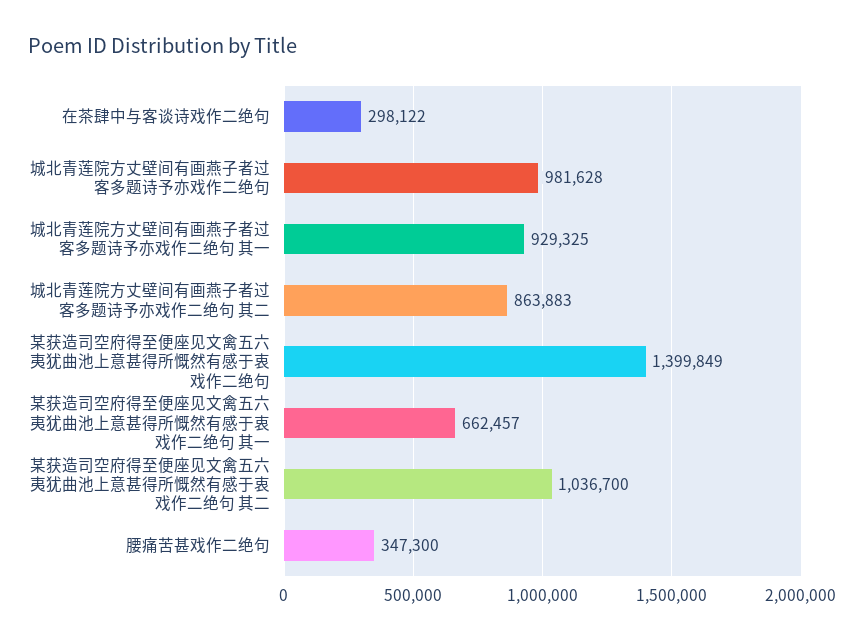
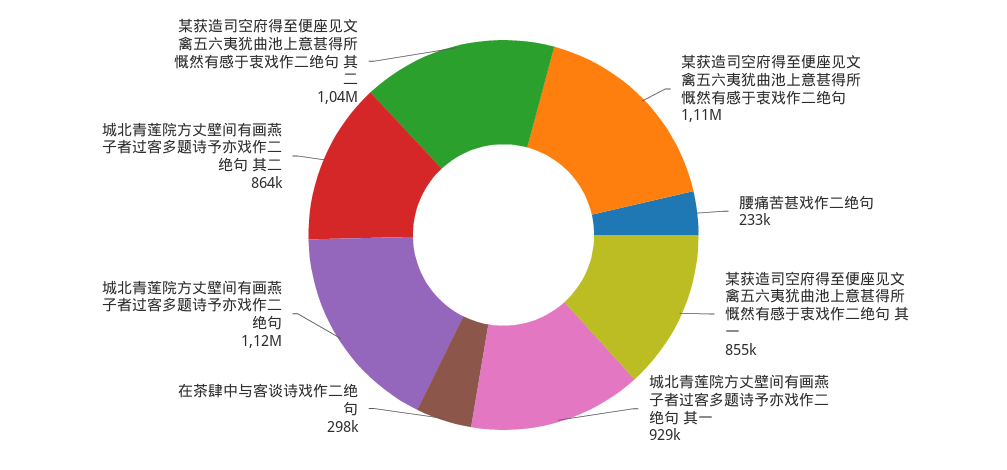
城北青莲院方丈壁间有画燕子者过客多题诗予亦戏作二绝句: 981628 -> 1120000
某获造司空府得至便座见文禽五六夷犹曲池上意甚得所慨然有感于衷戏作二绝句: 1399849 -> 1110000
某获造司空府得至便座见文禽五六夷犹曲池上意甚得所慨然有感于衷戏作二绝句 其一: 662457 -> 855000
腰痛苦甚戏作二绝句: 347300 -> 233000

